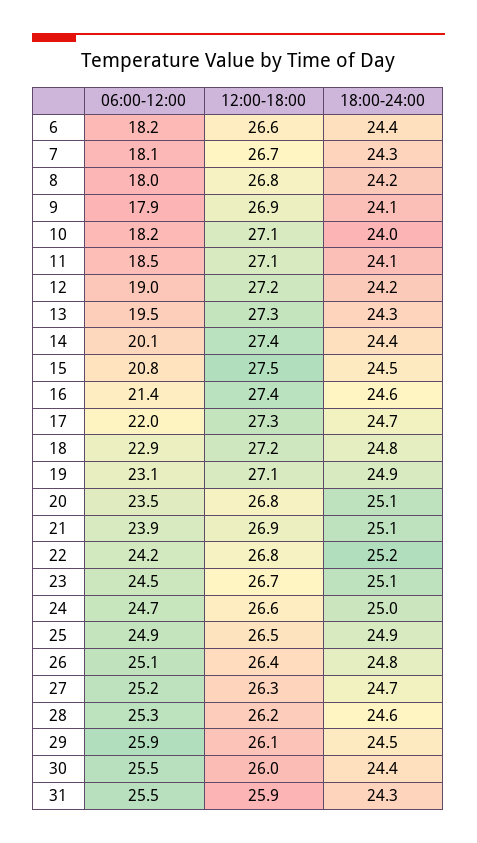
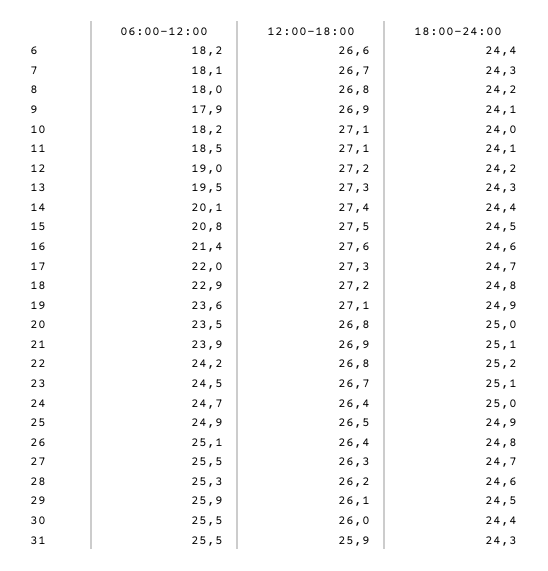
12:00-18:00, 16: 27.4 -> 27.6
06:00-12:00, 19: 23.1 -> 23.6
18:00-24:00, 20: 25.1 -> 25
12:00-18:00, 24: 26.6 -> 26.4
06:00-12:00, 27: 25.2 -> 25.5

